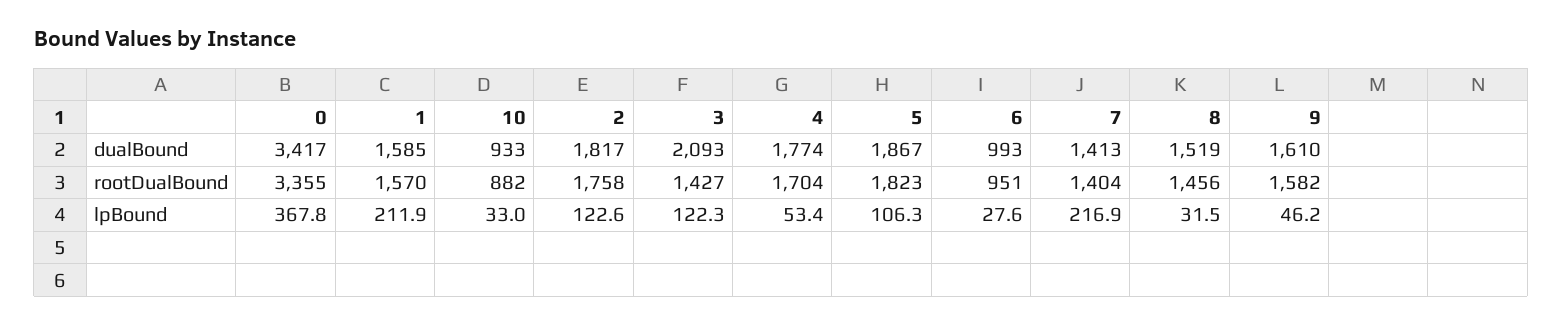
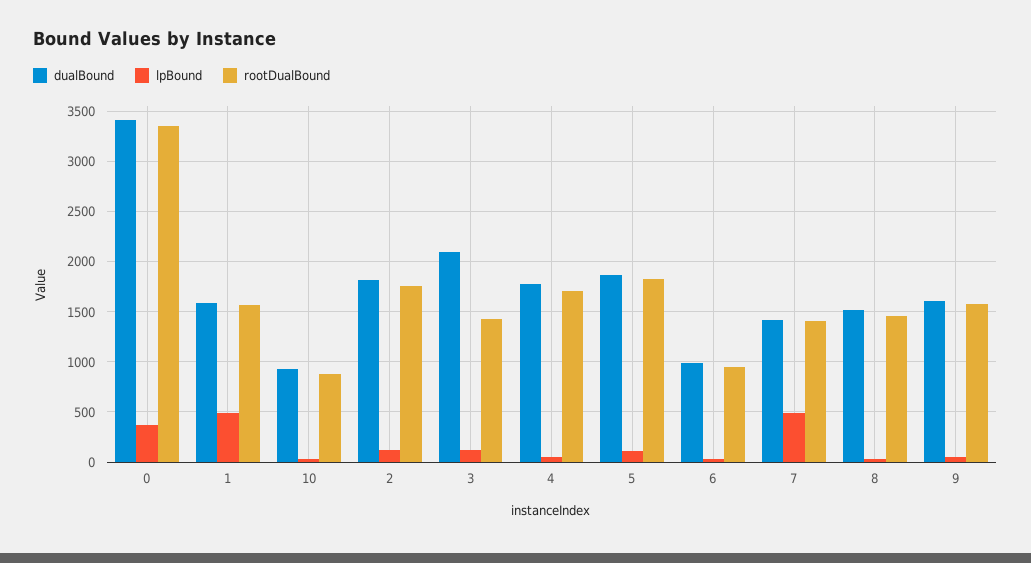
lpBound, 1: 211.9 -> 500
lpBound, 7: 216.9 -> 500

